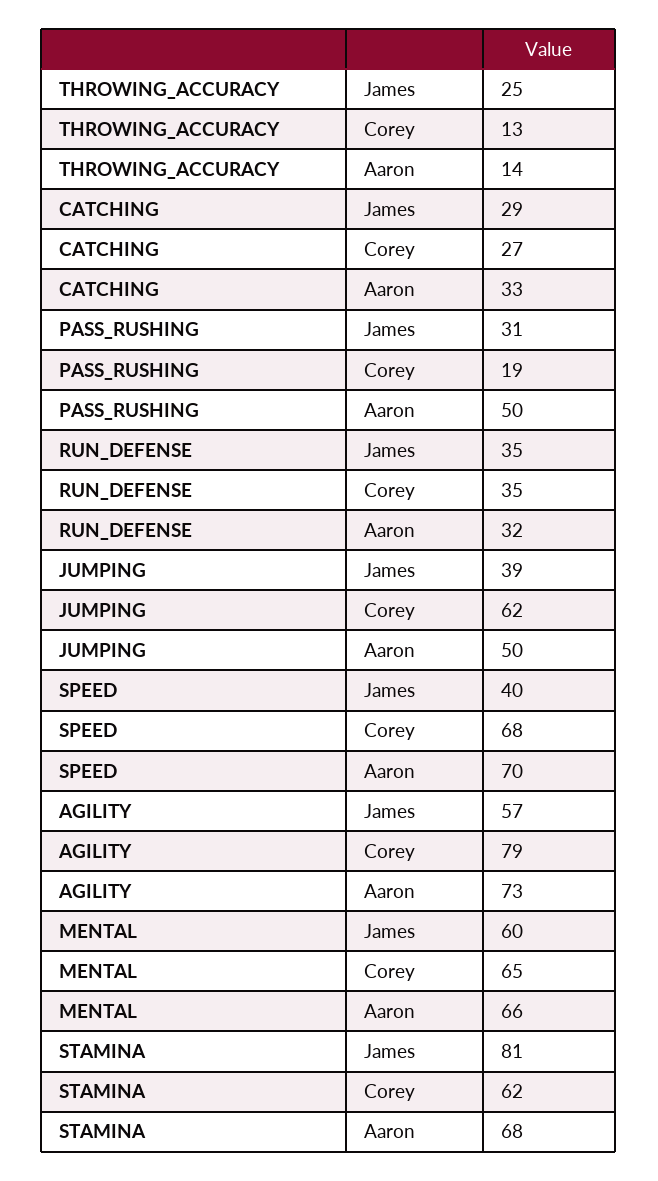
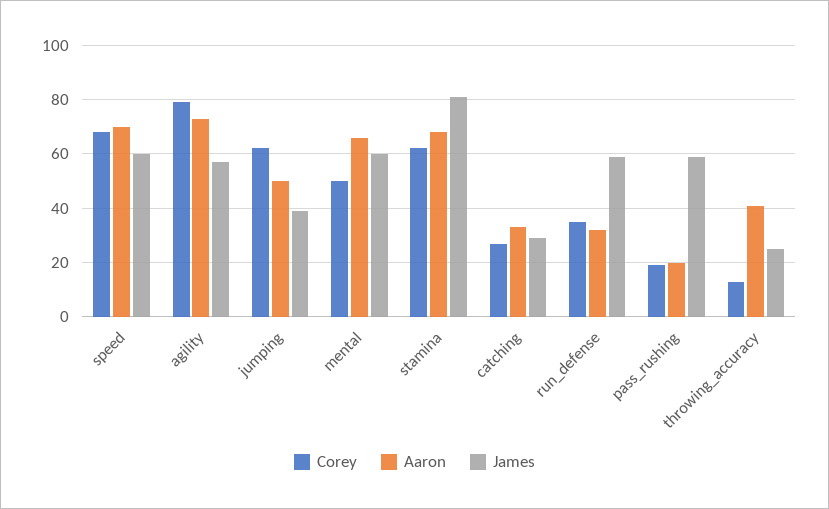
Aaron, THROWING_ACCURACY: 14 -> 40
James, PASS_RUSHING: 31 -> 60
Aaron, PASS_RUSHING: 50 -> 20
James, RUN_DEFENSE: 35 -> 60
James, SPEED: 40 -> 60
Corey, MENTAL: 65 -> 50

